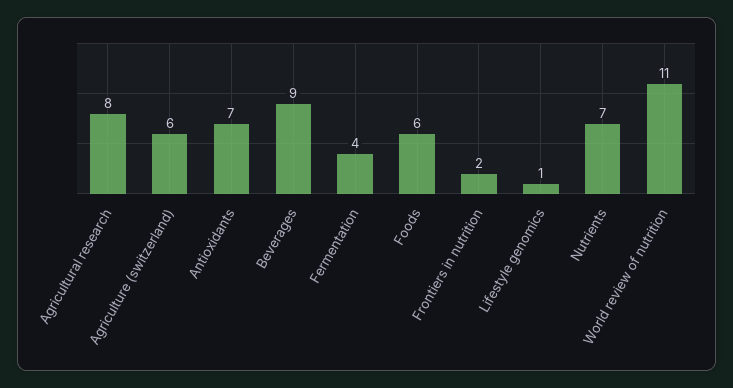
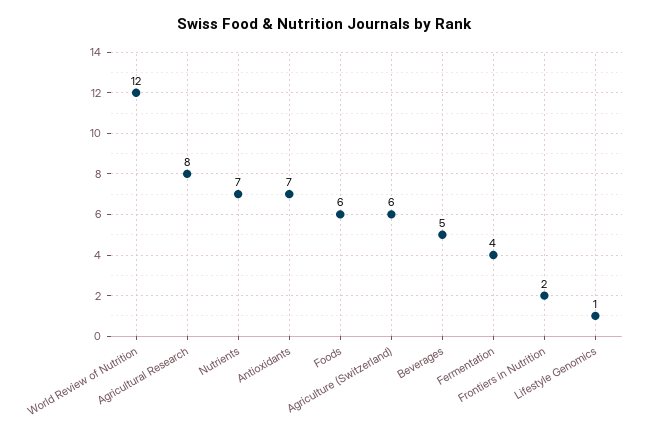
Beverages: 9 -> 5
World review of nutrition: 11 -> 12

